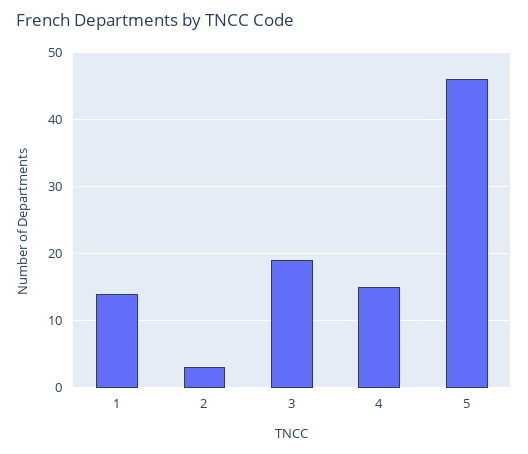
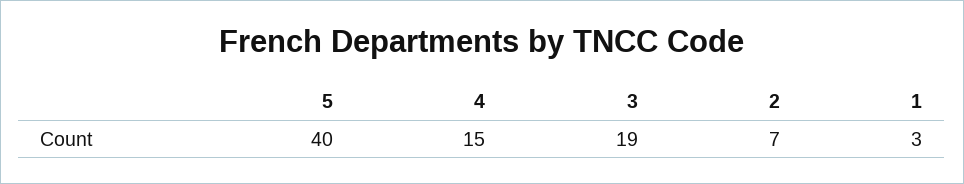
1: 14 -> 3
2: 3 -> 7
5: 46 -> 40

